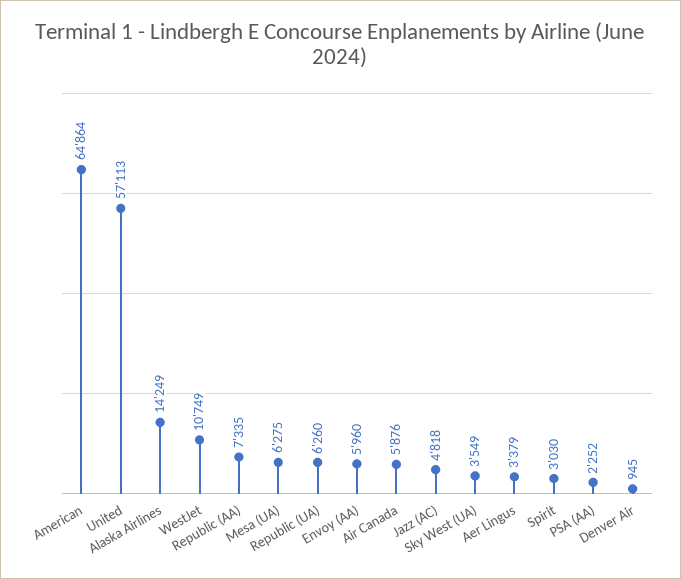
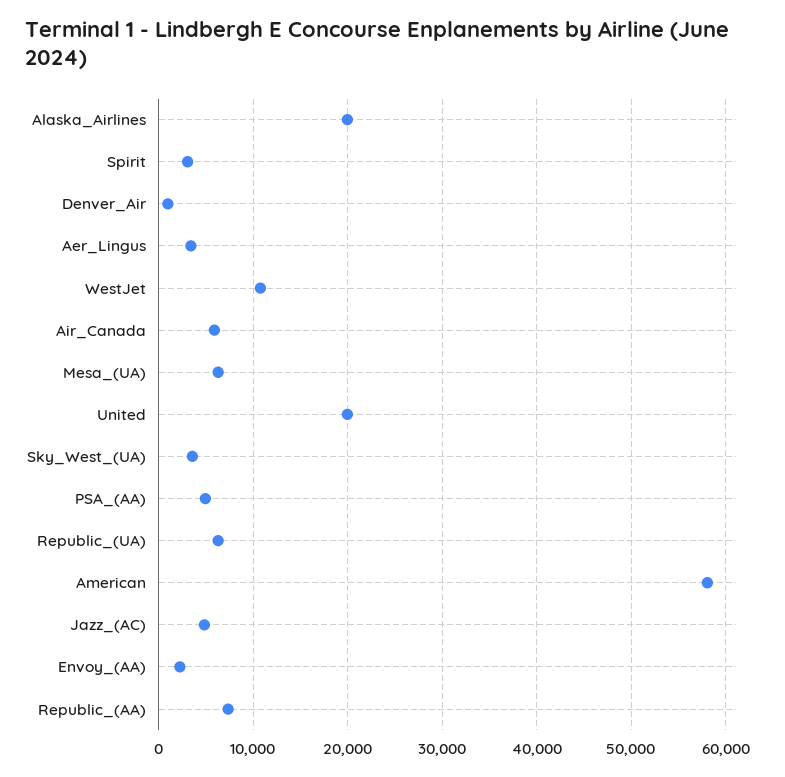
American: 64864 -> 58000
United: 57113 -> 20000
Alaska Airlines: 14249 -> 20000
Envoy (AA): 5960 -> 2000
PSA (AA): 2252 -> 5000

